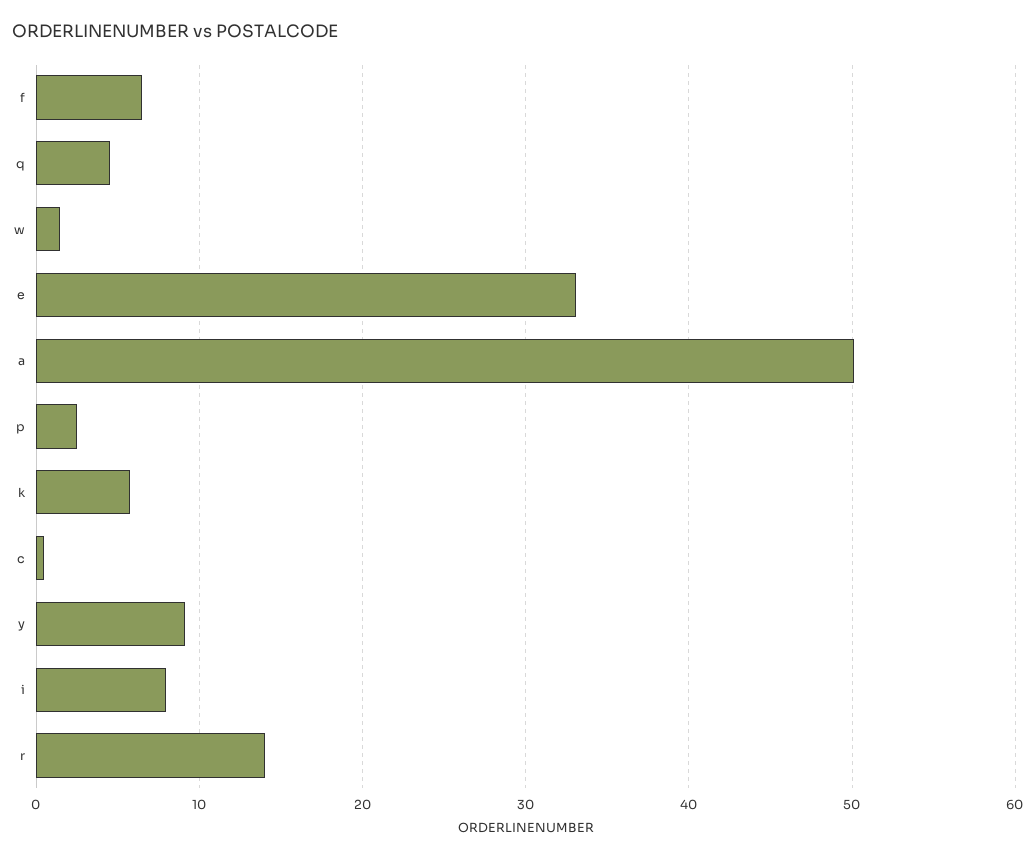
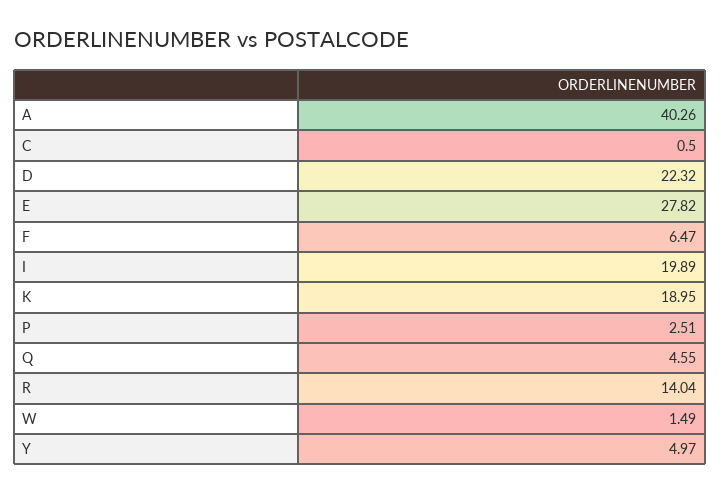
e: 33 -> 27.82
a: 50 -> 40.26
k: 6 -> 18.95
y: 9 -> 4.97
i: 8 -> 19.89
D: none -> 22.32

